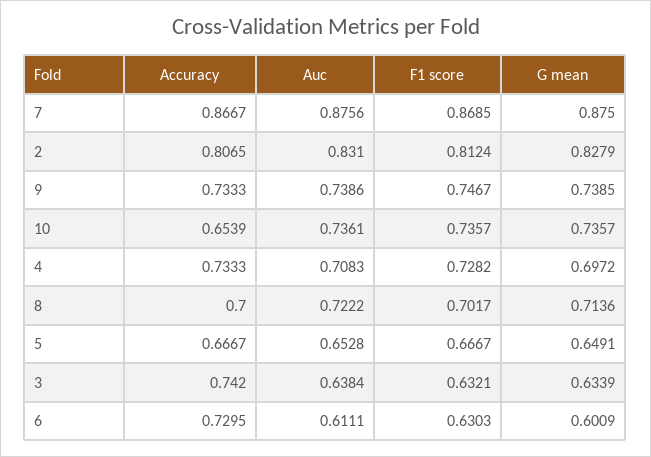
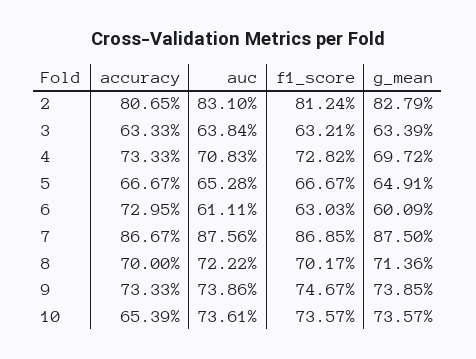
Accuracy, 3: 0.742 -> 0.6333

